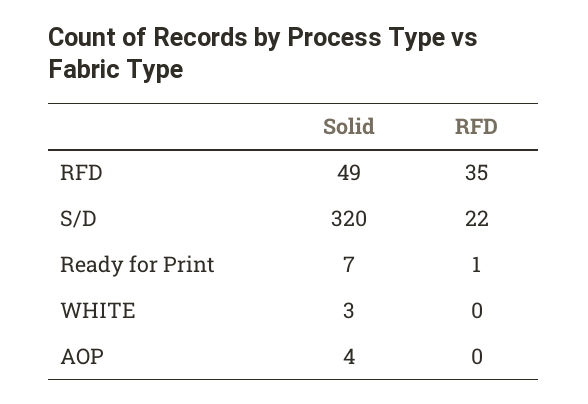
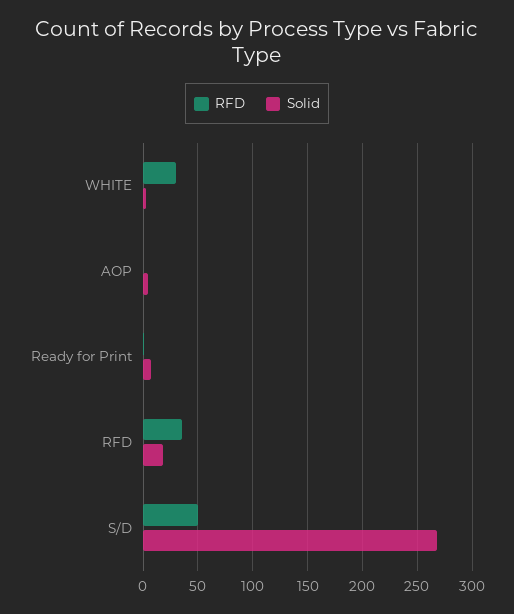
Solid, RFD: 49 -> 20
Solid, S/D: 320 -> 270
RFD, S/D: 22 -> 50
RFD, WHITE: 0 -> 30

